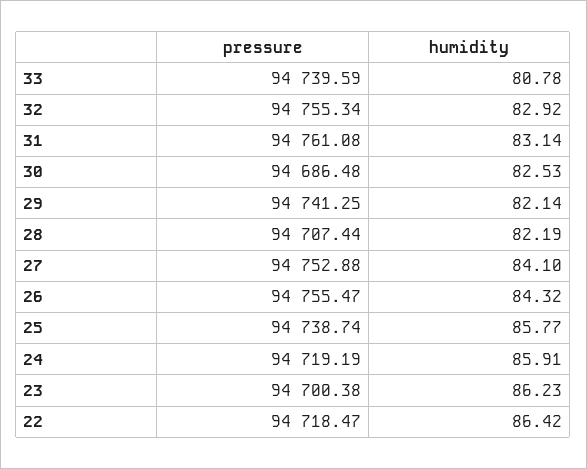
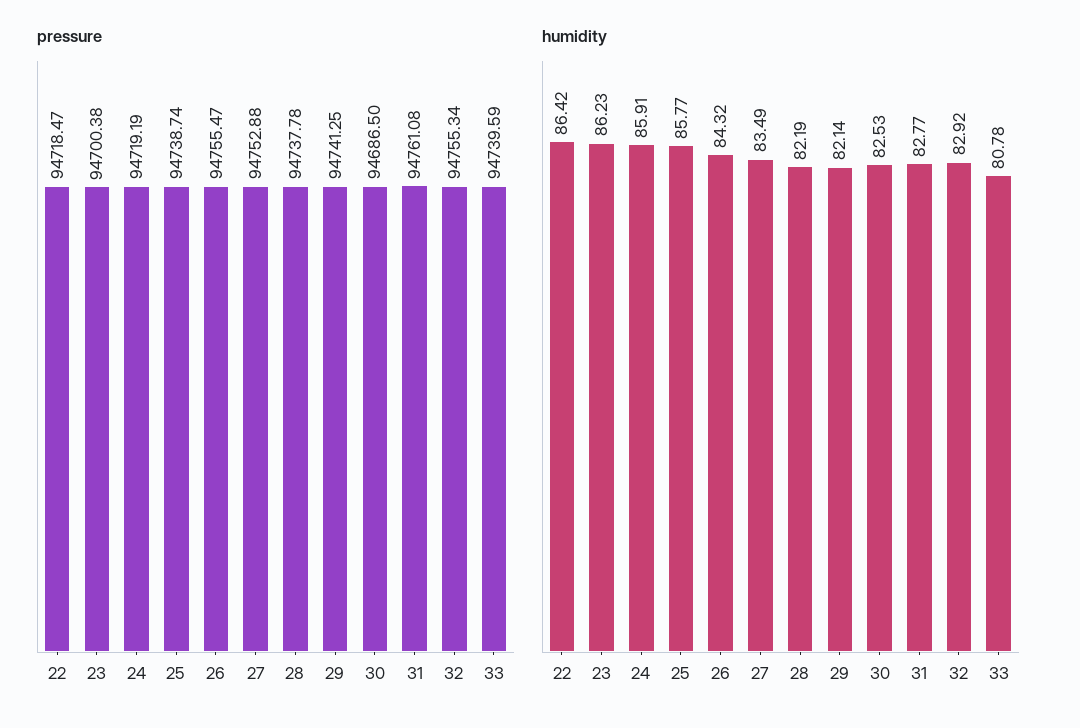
humidity, 31: 83.14 -> 82.77
pressure, 30: 94686.48 -> 94686.5
pressure, 28: 94707.44 -> 94737.78
humidity, 27: 84.1 -> 83.49

